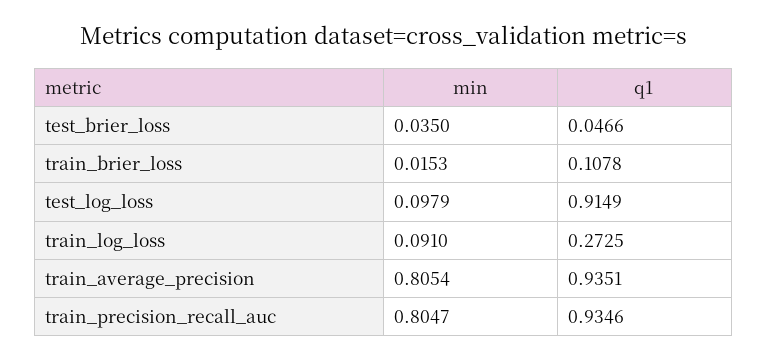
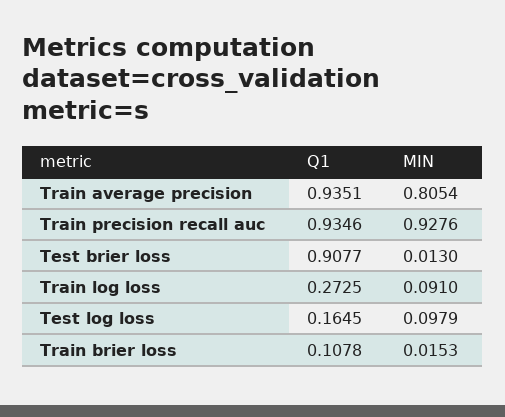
min, test_brier_loss: 0.035 -> 0.013
q1, test_brier_loss: 0.0466 -> 0.9077
q1, test_log_loss: 0.9149 -> 0.1645
min, train_precision_recall_auc: 0.8047 -> 0.9276

